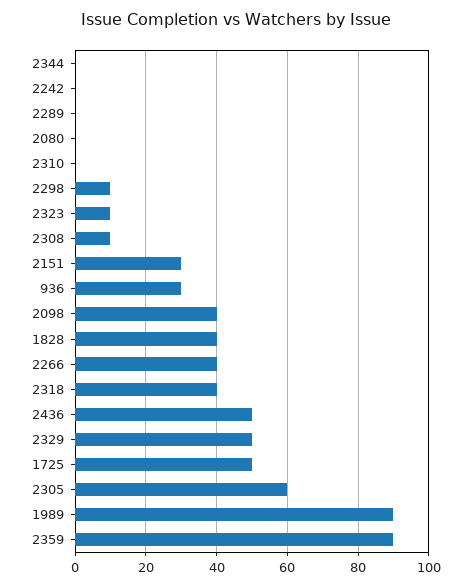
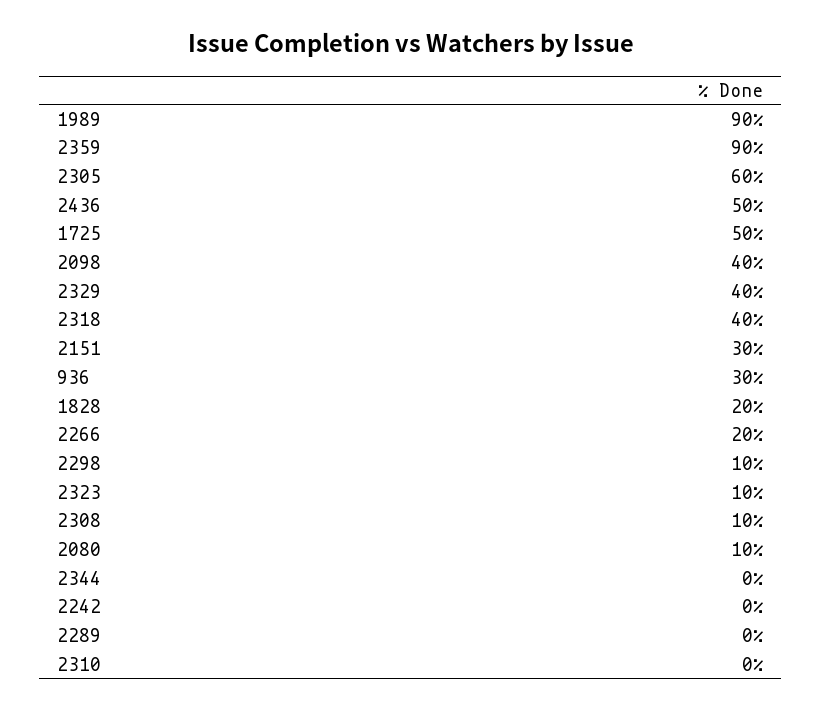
2080: 0 -> 10
1828: 40 -> 20
2266: 40 -> 20
2329: 50 -> 40

